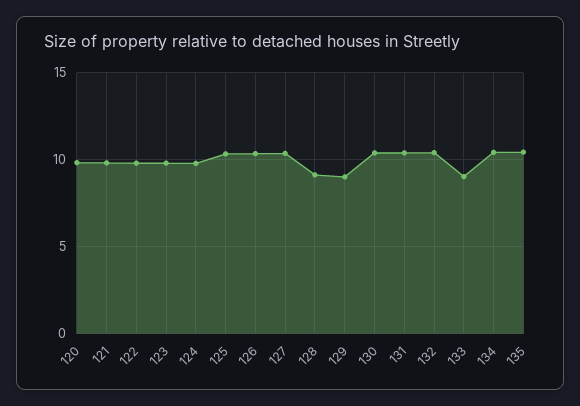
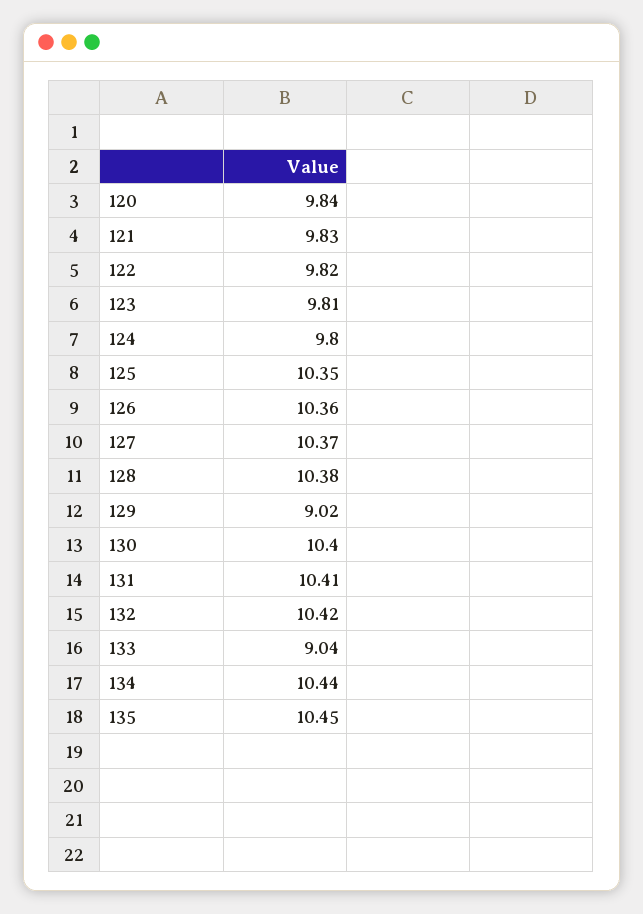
128: 9 -> 10.38

